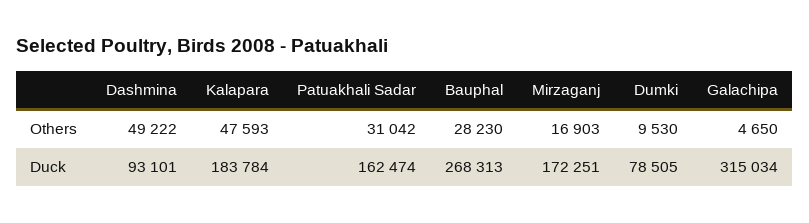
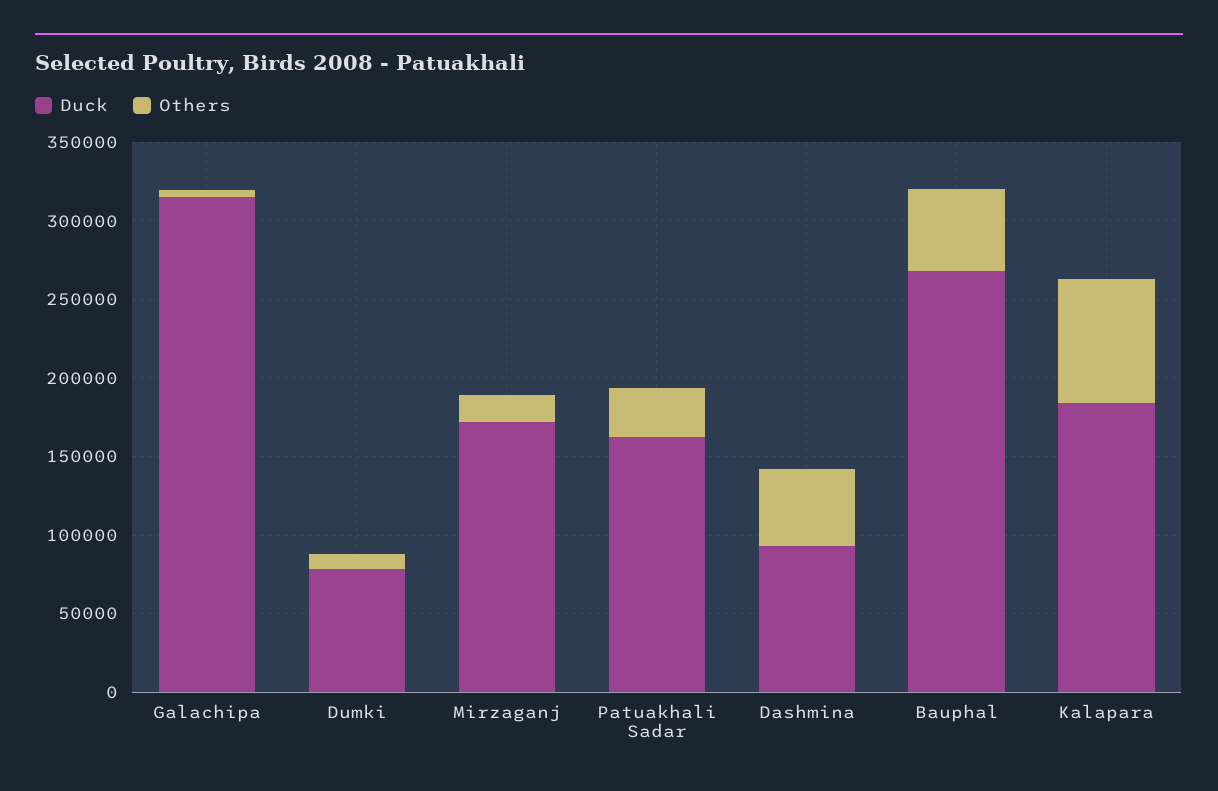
Others, Kalapara: 47593 -> 80000
Others, Bauphal: 28230 -> 50000

